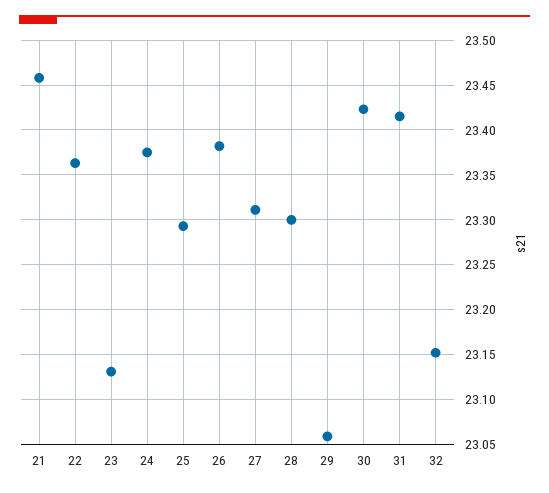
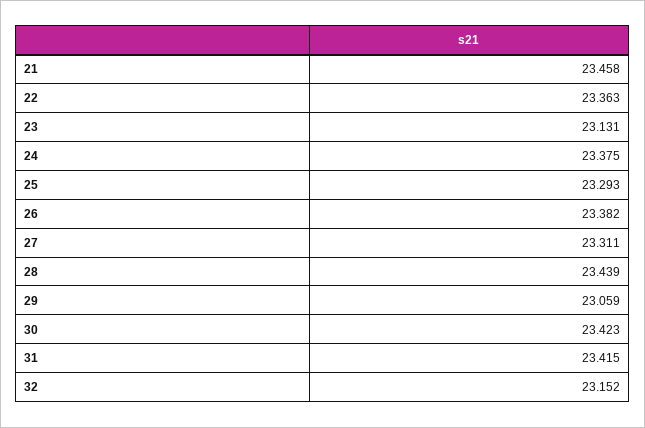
28: 23.3 -> 23.439

